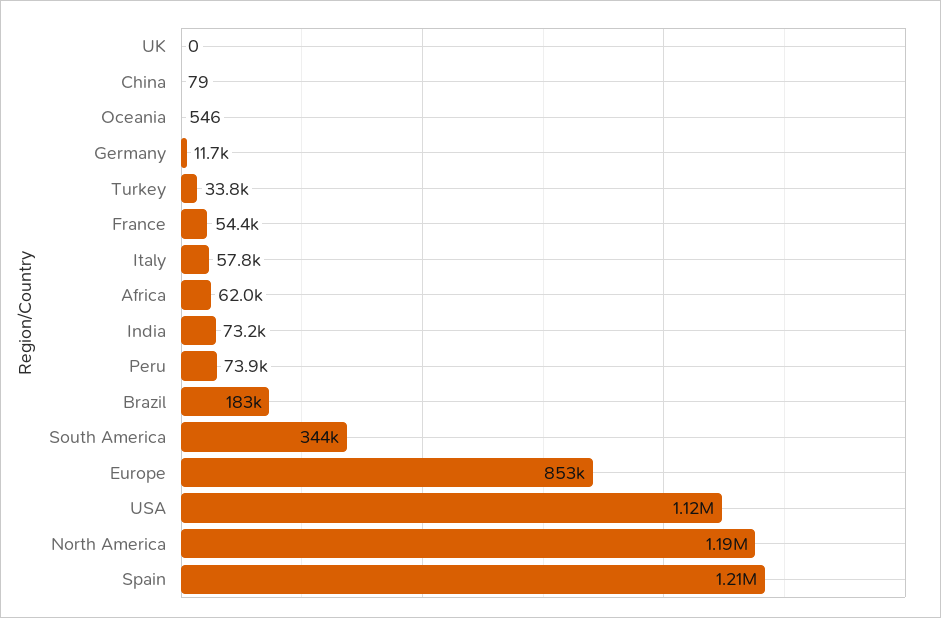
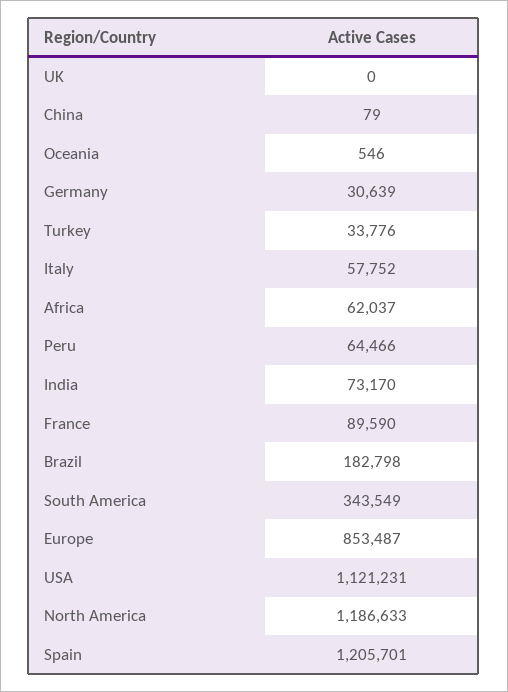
Germany: 11700 -> 30639
France: 54400 -> 89590
Peru: 73900 -> 64466

